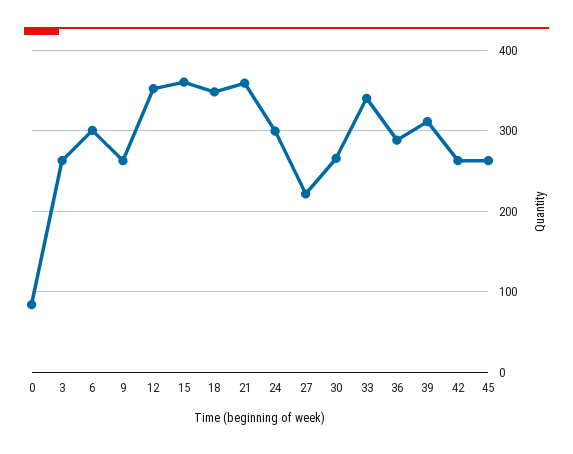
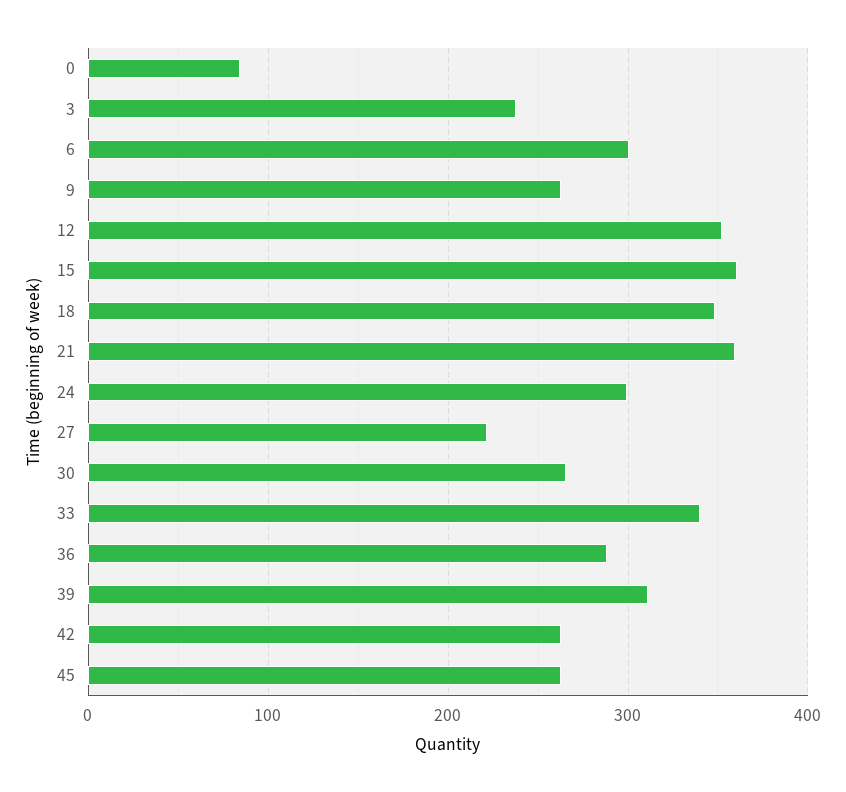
3: 260 -> 240

